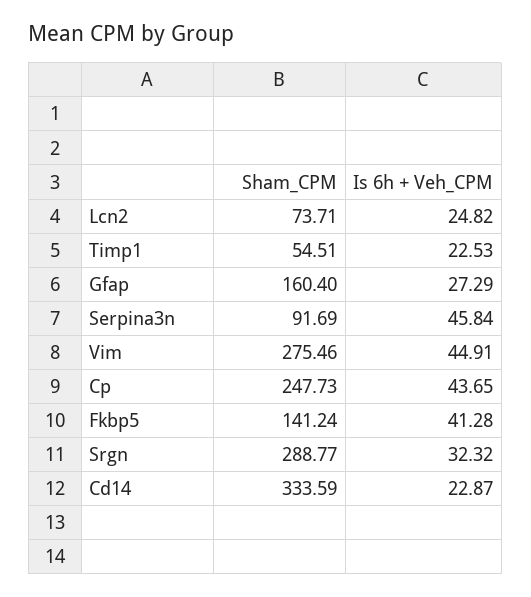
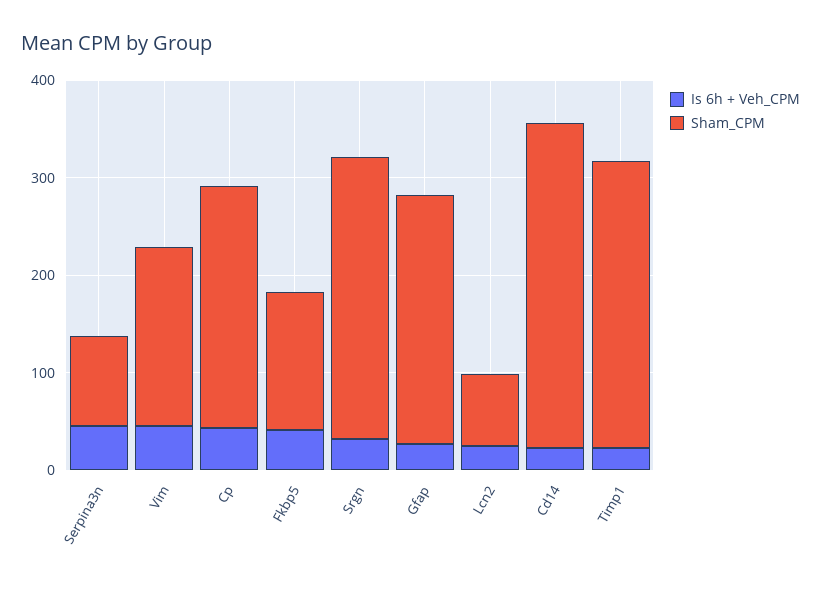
Sham_CPM, Timp1: 54.51 -> 300
Sham_CPM, Gfap: 160.4 -> 260
Sham_CPM, Vim: 275.46 -> 180

